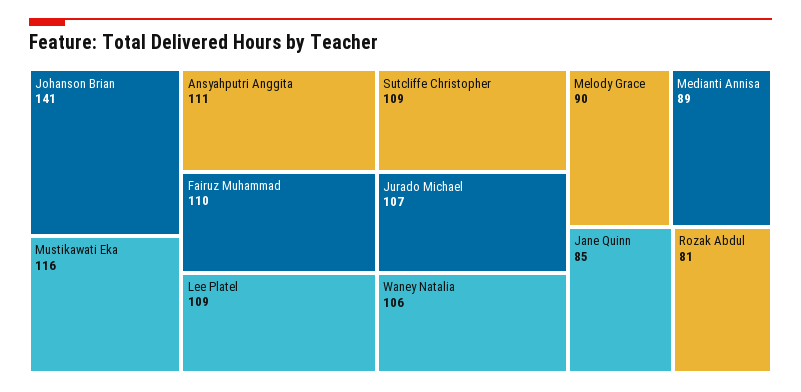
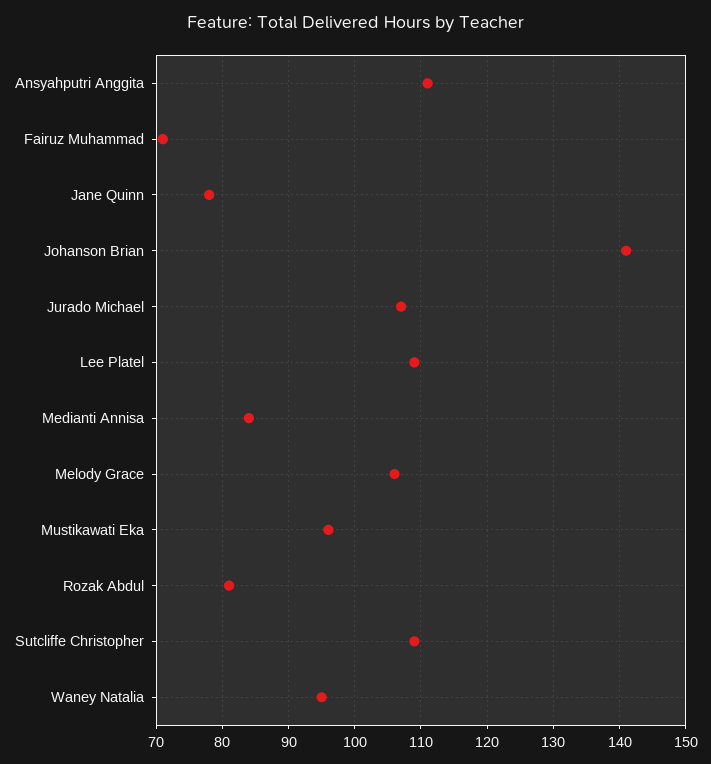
Mustikawati Eka: 116 -> 96
Fairuz Muhammad: 110 -> 71
Waney Natalia: 106 -> 95
Melody Grace: 90 -> 106
Medianti Annisa: 89 -> 84
Jane Quinn: 85 -> 78

